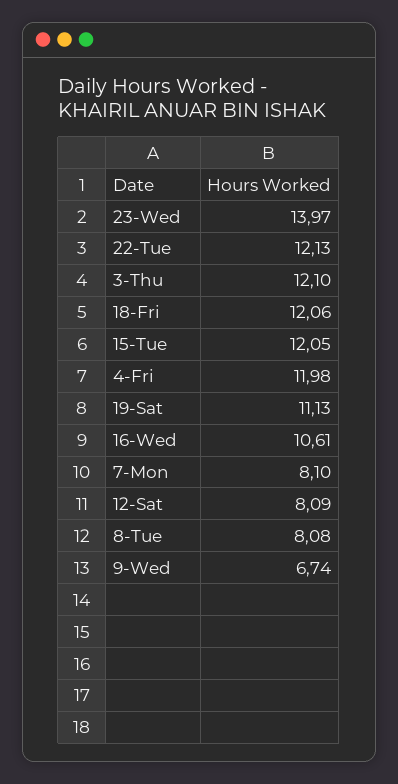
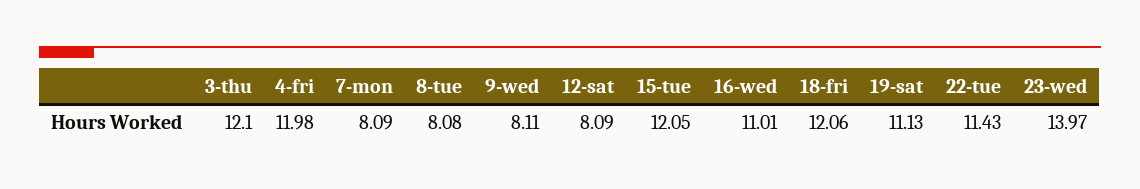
22-Tue: 12.13 -> 11.43
16-Wed: 10.61 -> 11.01
7-Mon: 8.1 -> 8.09
9-Wed: 6.74 -> 8.11

